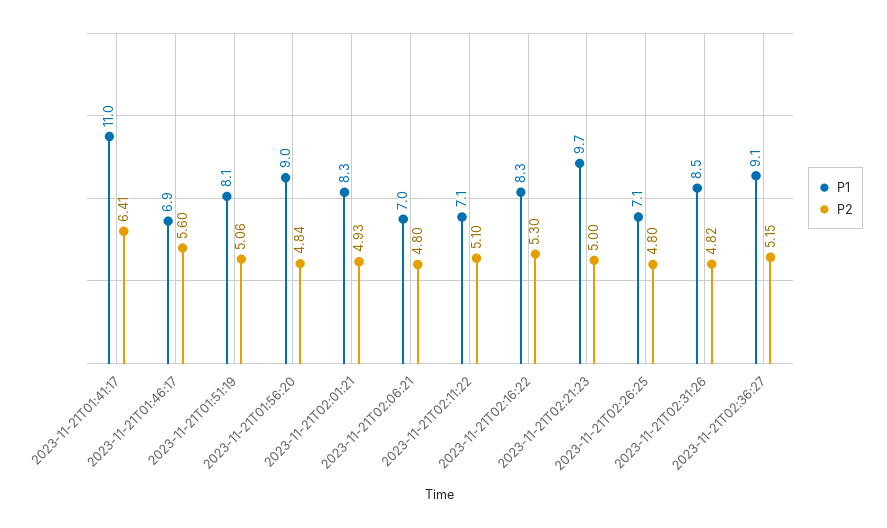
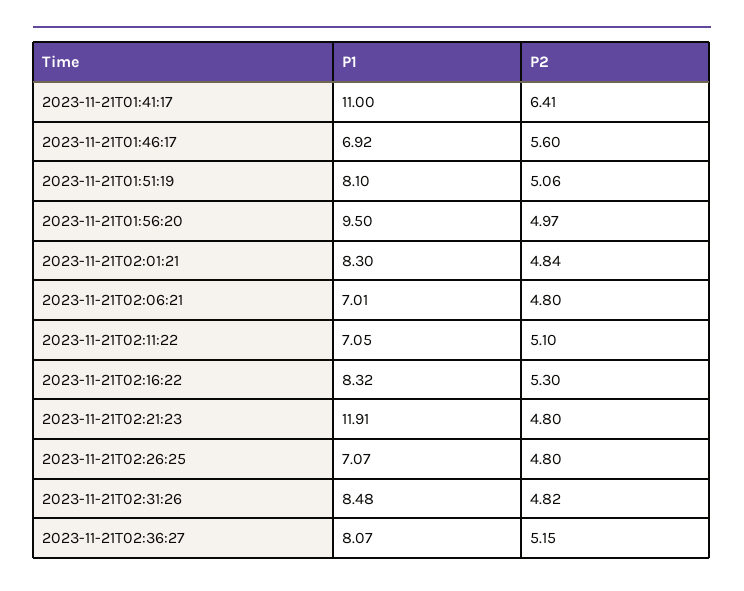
P1, 2023-11-21T01:56:20: 9 -> 9.5
P2, 2023-11-21T01:56:20: 4.84 -> 4.97
P2, 2023-11-21T02:01:21: 4.93 -> 4.84
P1, 2023-11-21T02:21:23: 9.7 -> 11.91
P2, 2023-11-21T02:21:23: 5 -> 4.8
P1, 2023-11-21T02:36:27: 9.1 -> 8.07

